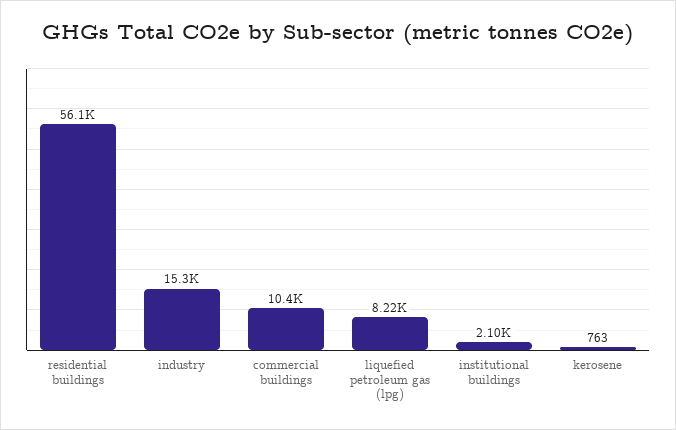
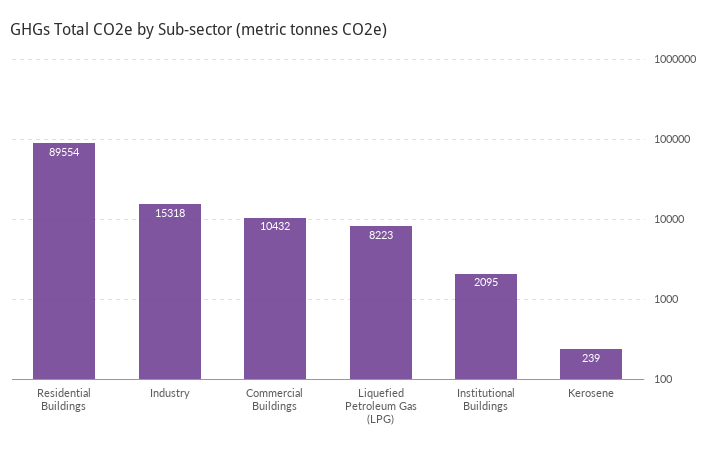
residential buildings: 56100 -> 89554
kerosene: 763 -> 239

